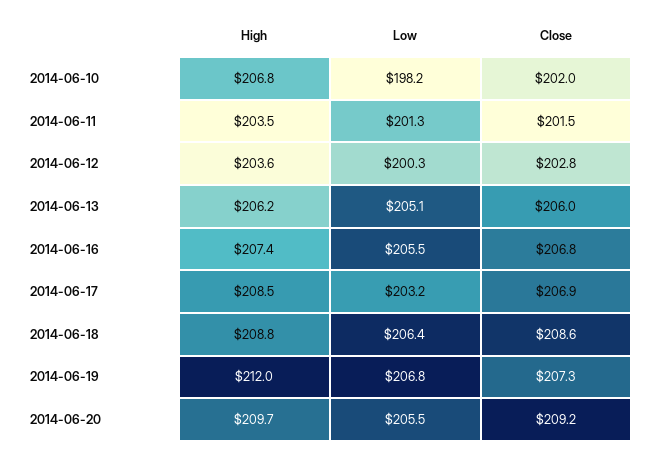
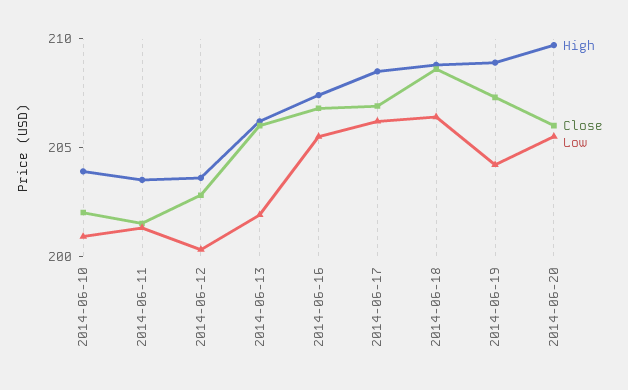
High, 2014-06-10: 206.8 -> 204
Low, 2014-06-10: 198.2 -> 201
Low, 2014-06-13: 205.1 -> 202
Low, 2014-06-17: 203.2 -> 206
High, 2014-06-19: 212 -> 209
Low, 2014-06-19: 206.8 -> 204
Close, 2014-06-20: 209.2 -> 206

